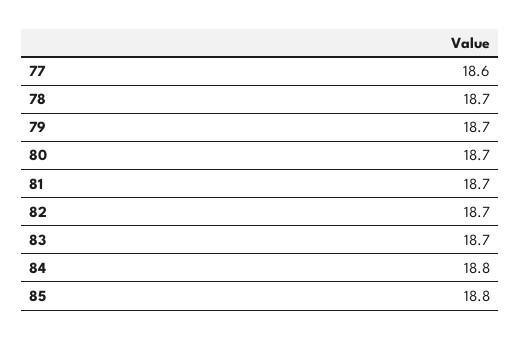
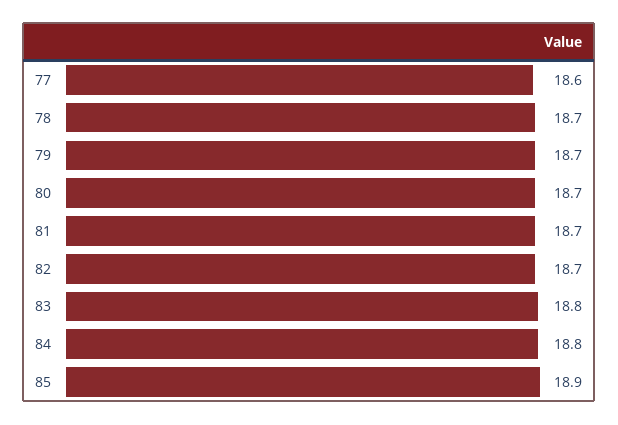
83: 18.7 -> 18.8
85: 18.8 -> 18.9

